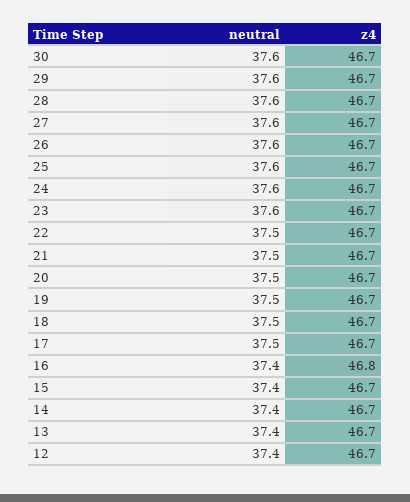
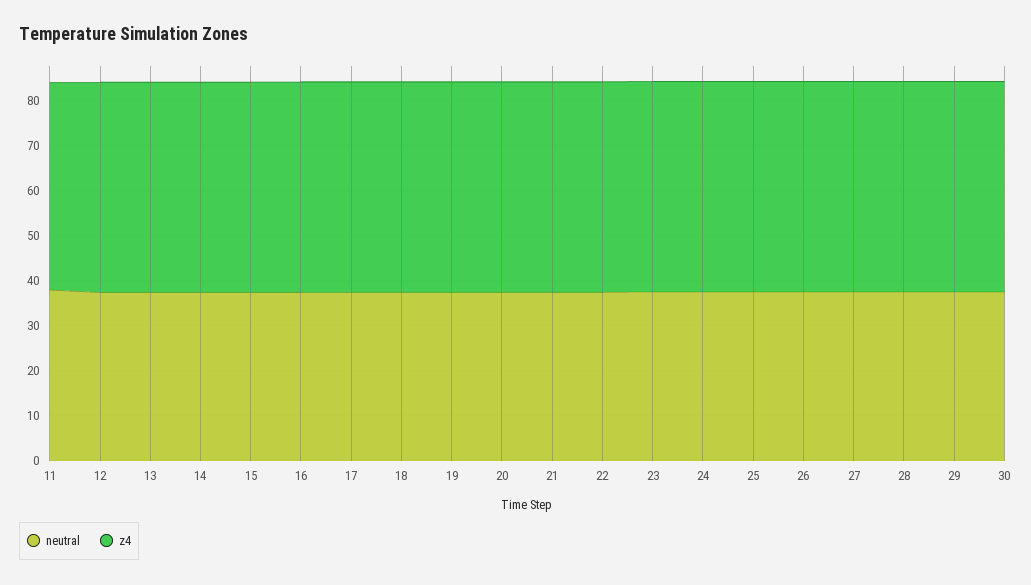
neutral, 11: none -> 38
z4, 11: none -> 46

